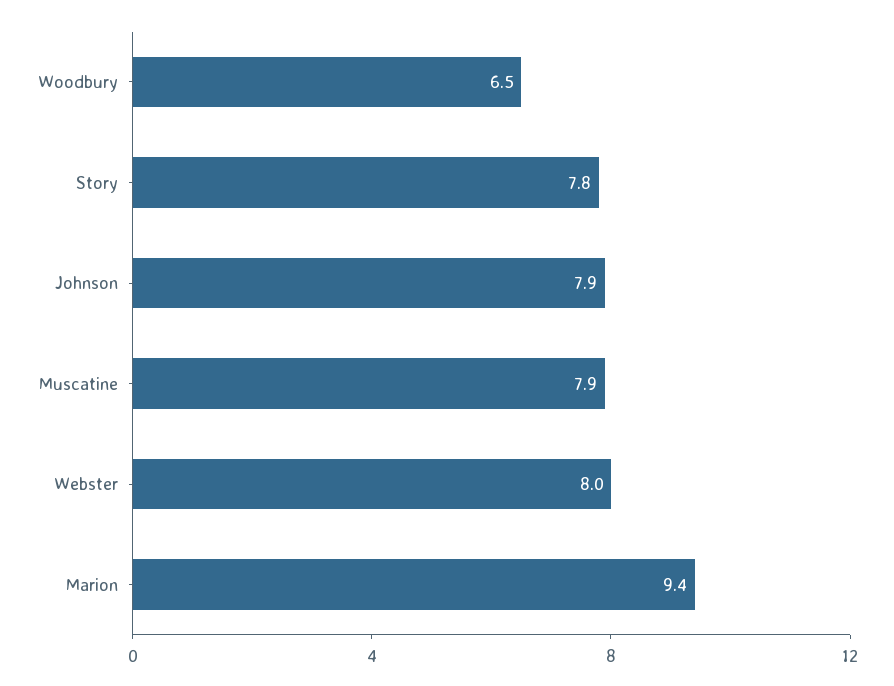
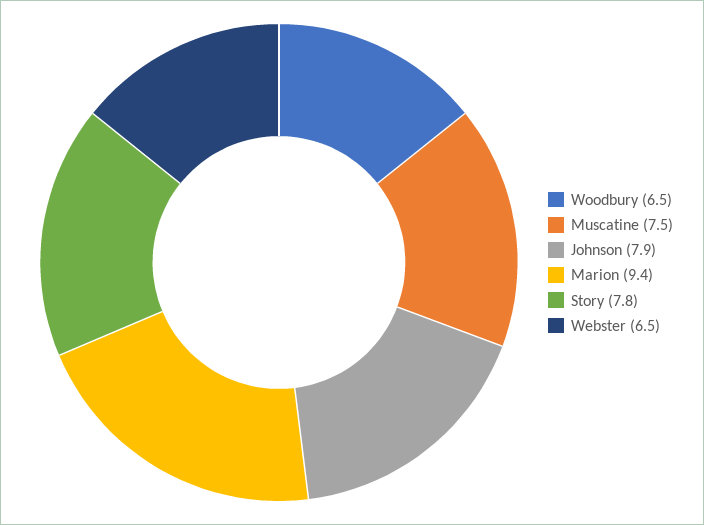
Muscatine: 7.9 -> 7.5
Webster: 8 -> 6.5

